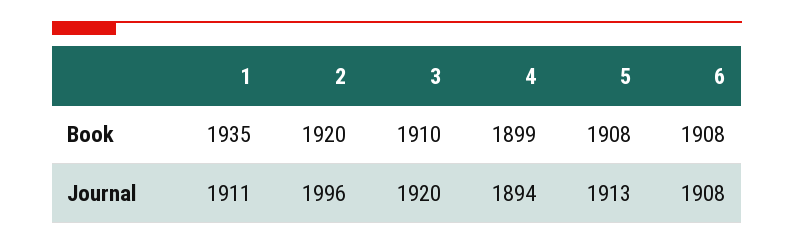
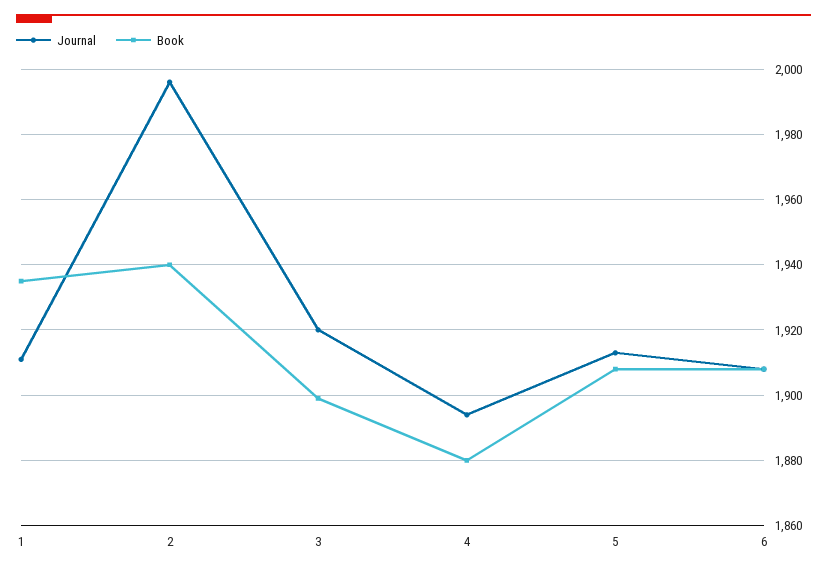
Book, 2: 1920 -> 1940
Book, 3: 1910 -> 1900
Book, 4: 1899 -> 1880

